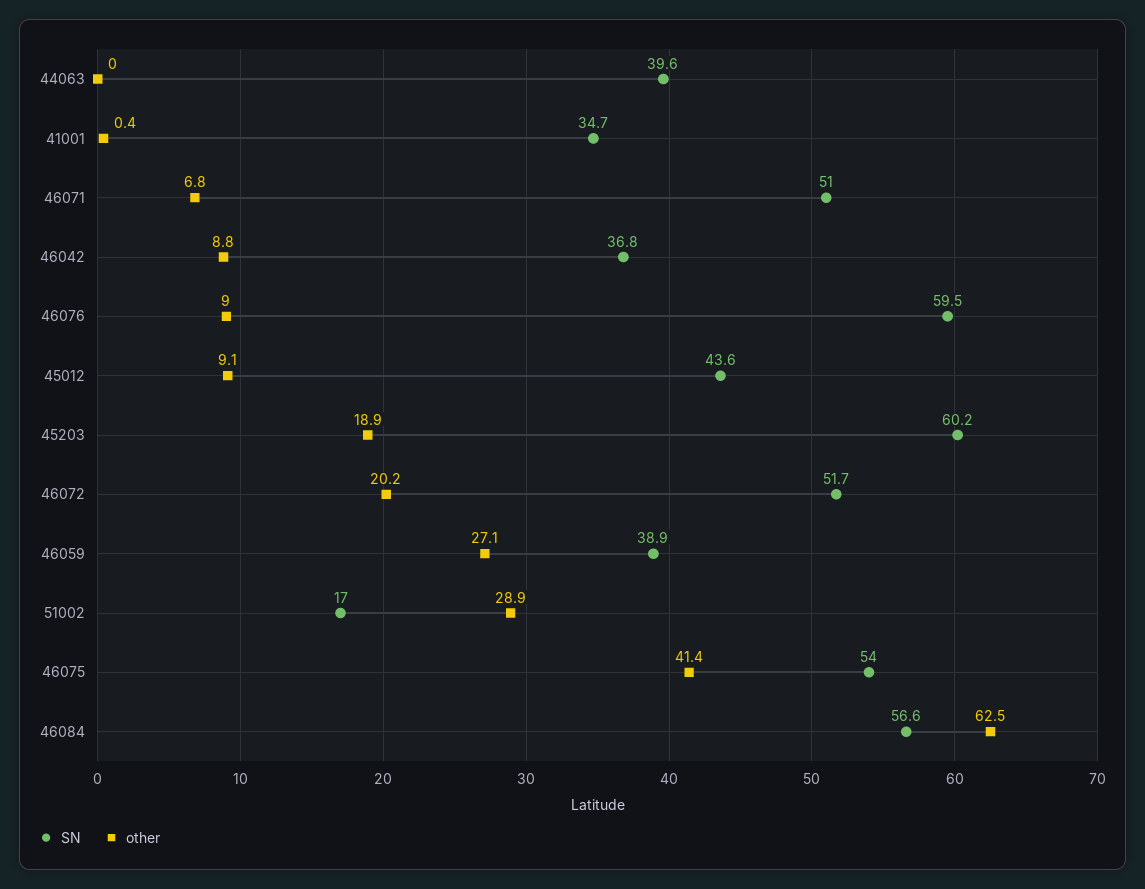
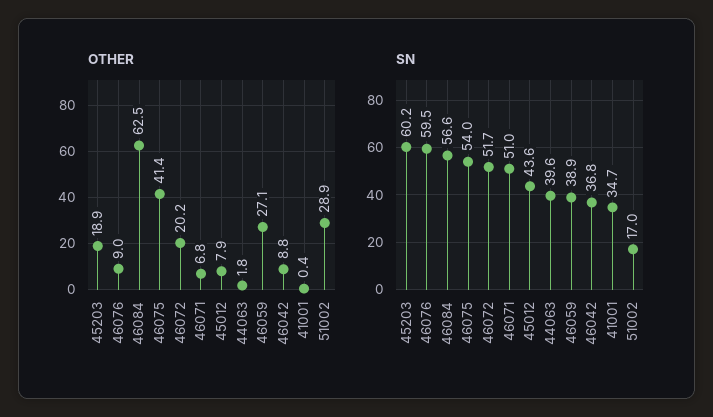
other, 44063: 0 -> 1.8
other, 45012: 9.1 -> 7.9

